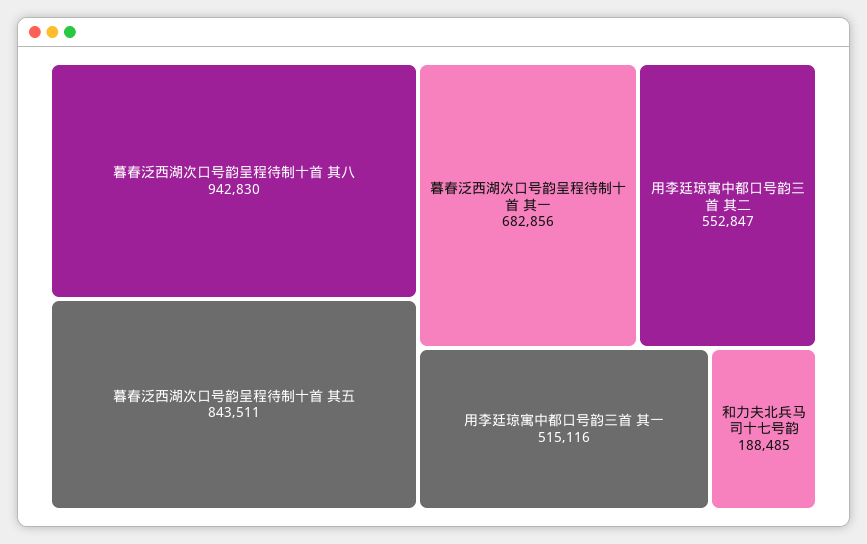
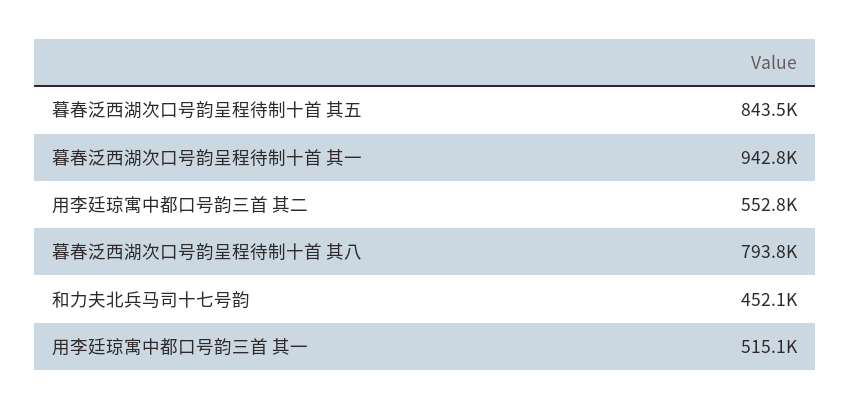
暮春泛西湖次口号韵呈程待制十首 其八: 942830 -> 793800
暮春泛西湖次口号韵呈程待制十首 其一: 682856 -> 942800
和力夫北兵马司十七号韵: 188485 -> 452100

